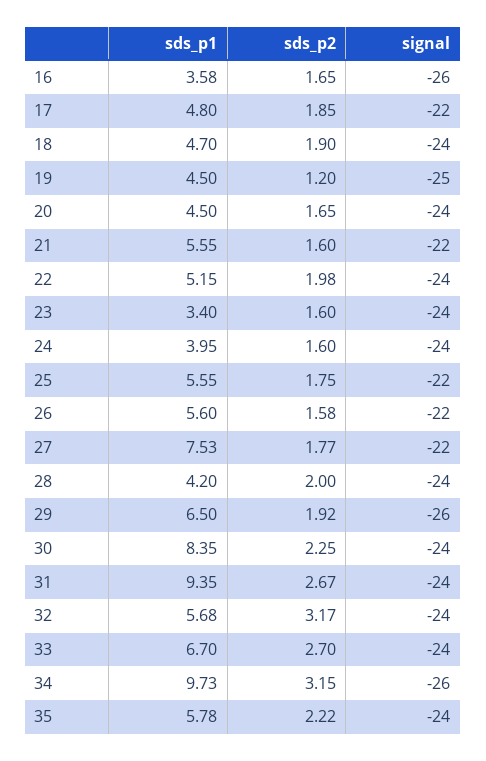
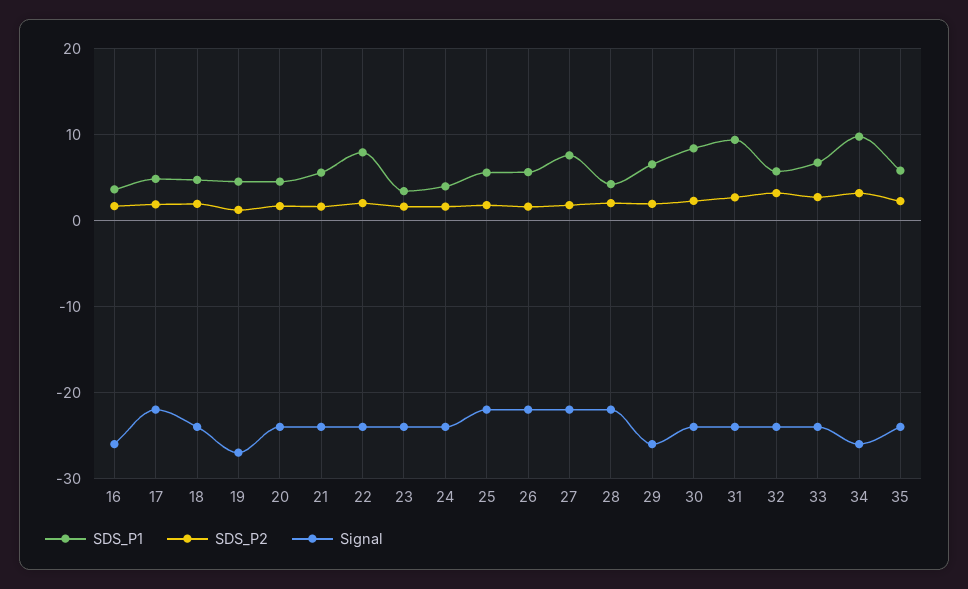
signal, 19: -25 -> -27
signal, 21: -22 -> -24
sds_p1, 22: 5.15 -> 8
signal, 28: -24 -> -22

